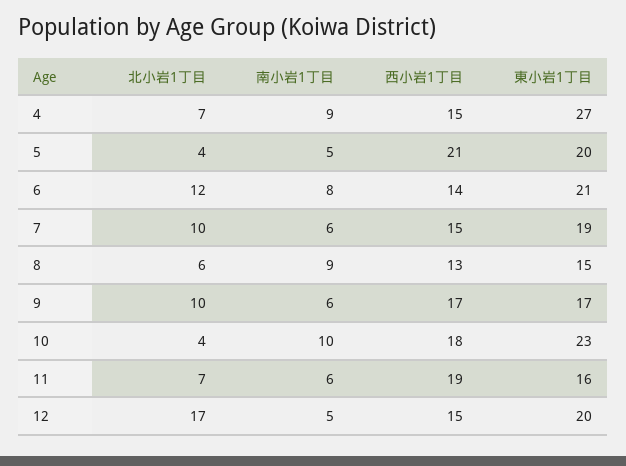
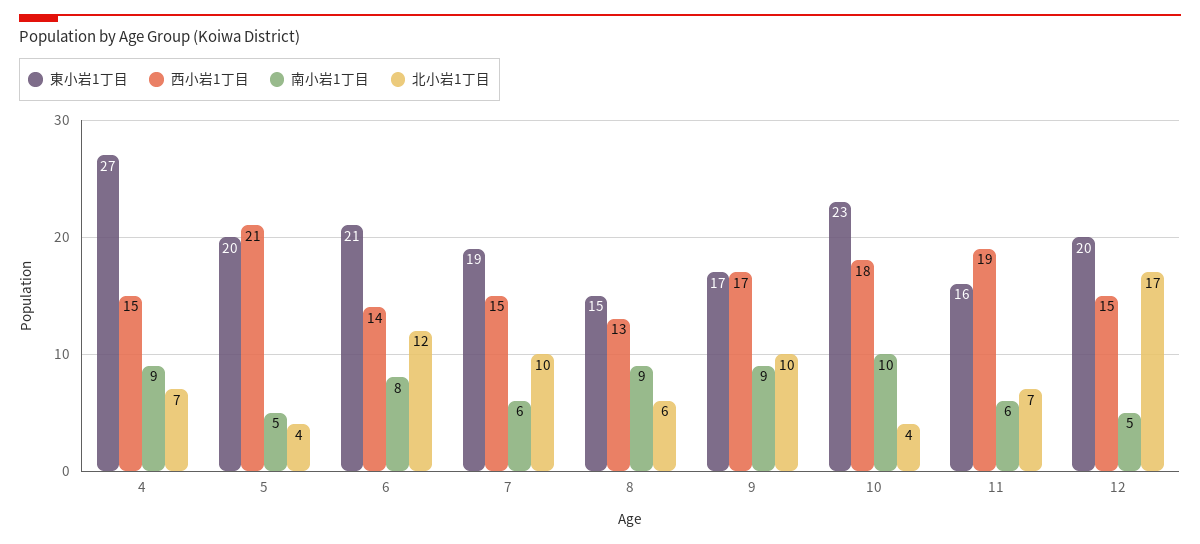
南小岩1丁目, 9: 6 -> 9

